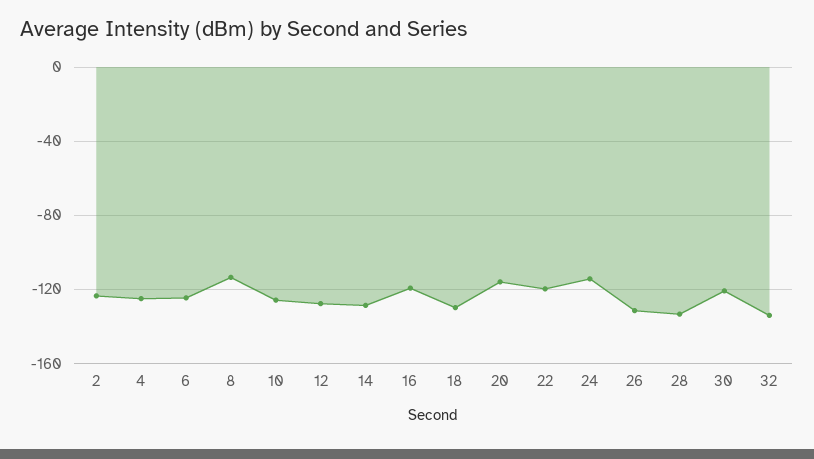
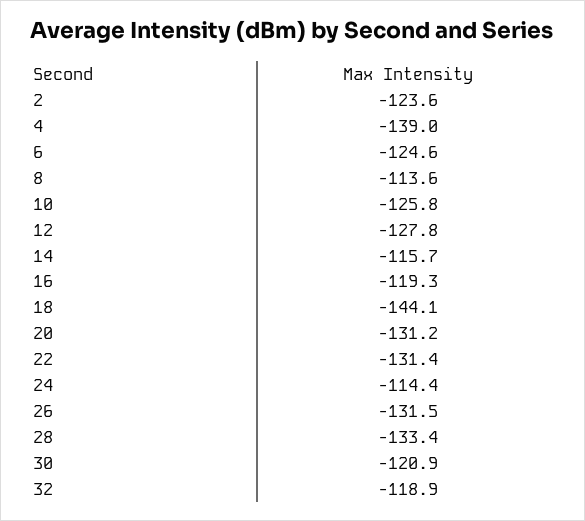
4: -125 -> -139
14: -130 -> -115.7
18: -130 -> -144.1
20: -115 -> -131.2
22: -120 -> -131.4
32: -135 -> -118.9

